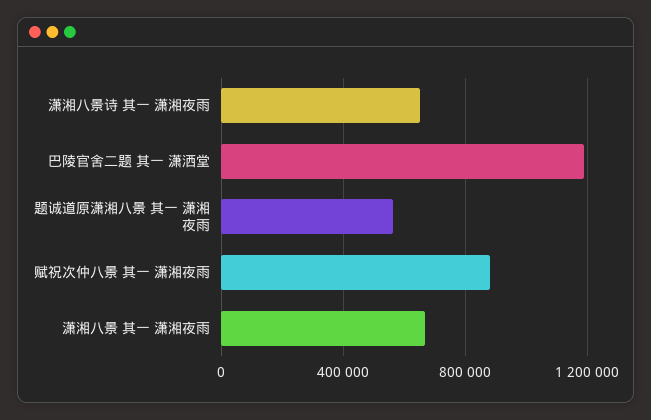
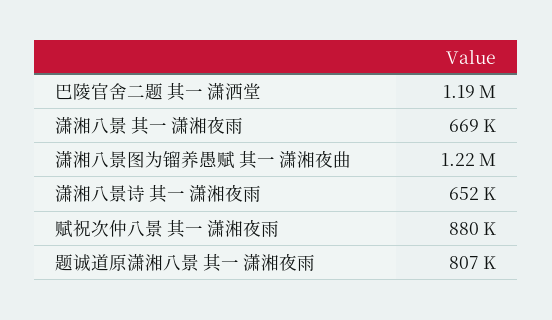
题诚道原潇湘八景 其一 潇湘夜雨: 550000 -> 807000
潇湘八景图为镏养愚赋 其一 潇湘夜曲: none -> 1220000

